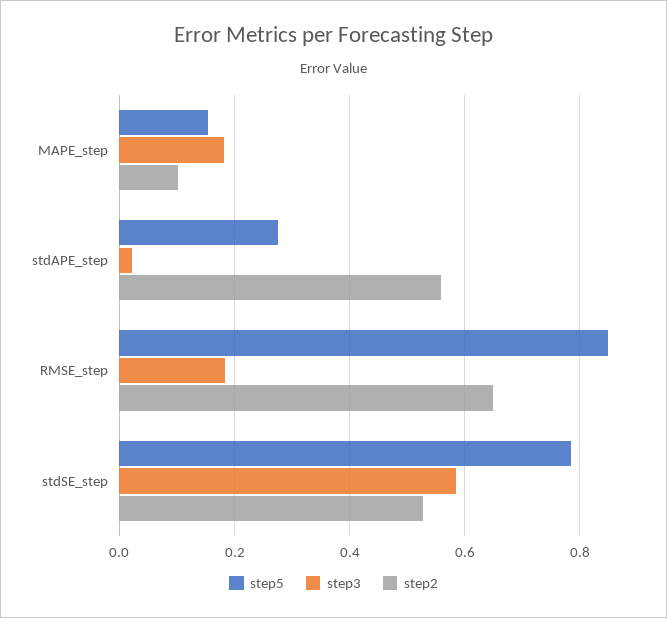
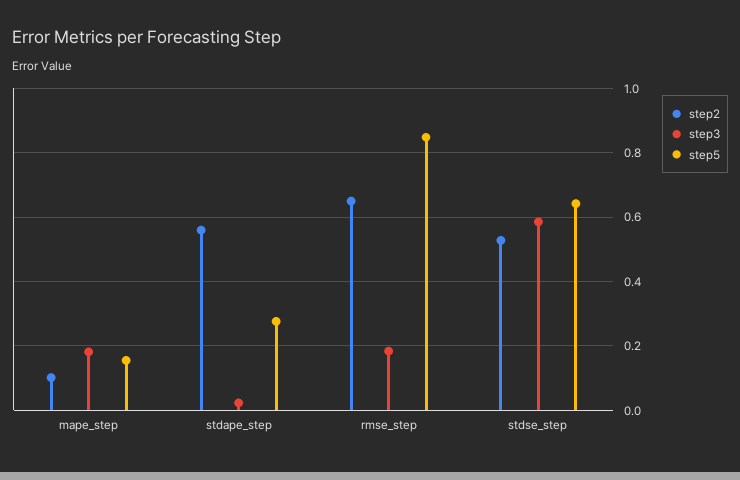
step5, stdSE_step: 0.78 -> 0.64

